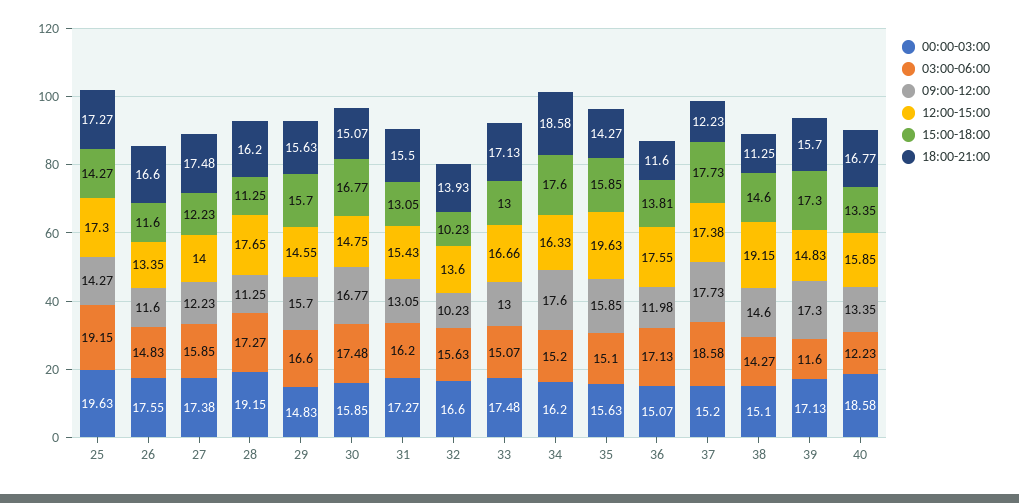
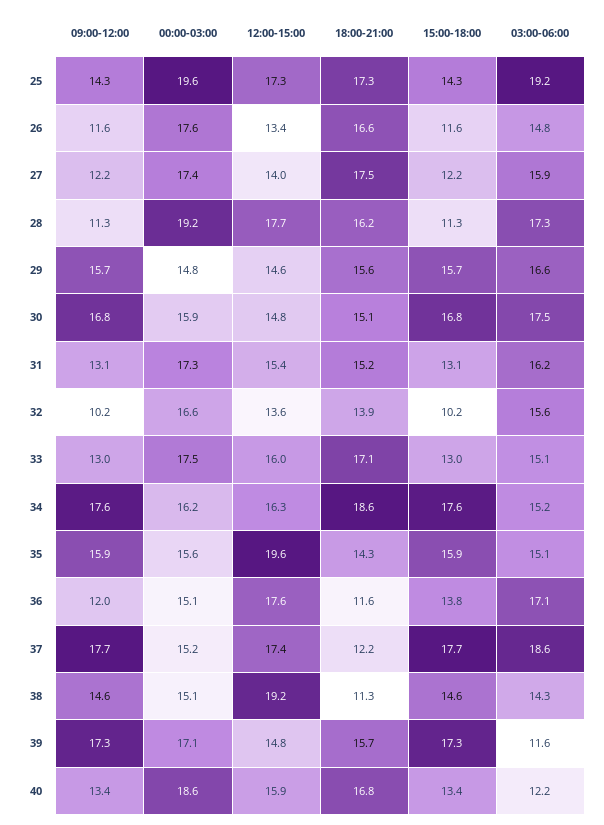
18:00-21:00, 31: 15.5 -> 15.2
12:00-15:00, 33: 16.66 -> 16

